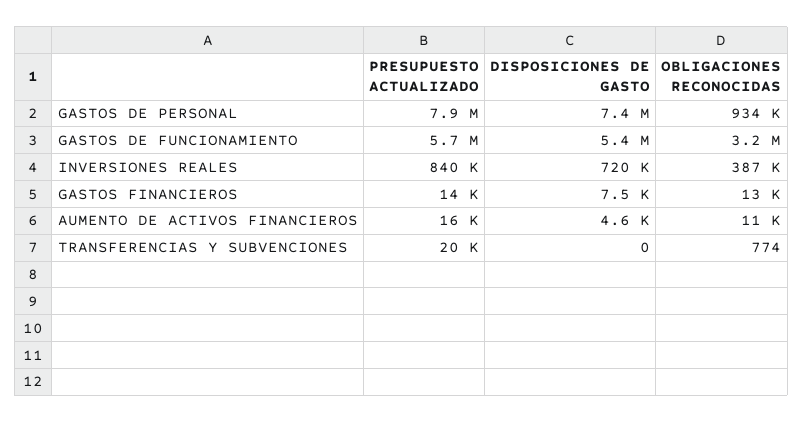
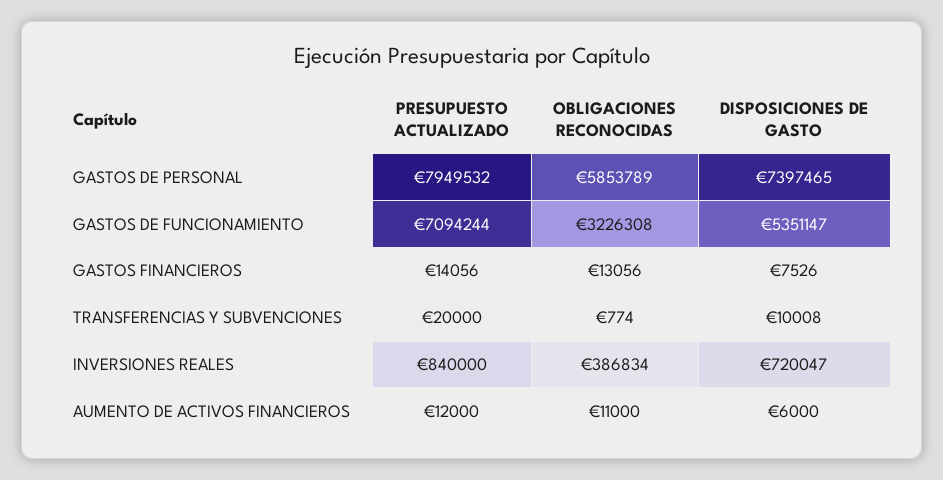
OBLIGACIONES RECONOCIDAS, GASTOS DE PERSONAL: 934000 -> 5853789
PRESUPUESTO ACTUALIZADO, GASTOS DE FUNCIONAMIENTO: 5700000 -> 7094244
PRESUPUESTO ACTUALIZADO, AUMENTO DE ACTIVOS FINANCIEROS: 16000 -> 12000
DISPOSICIONES DE GASTO, AUMENTO DE ACTIVOS FINANCIEROS: 4600 -> 6000
DISPOSICIONES DE GASTO, TRANSFERENCIAS Y SUBVENCIONES: 0 -> 10008

